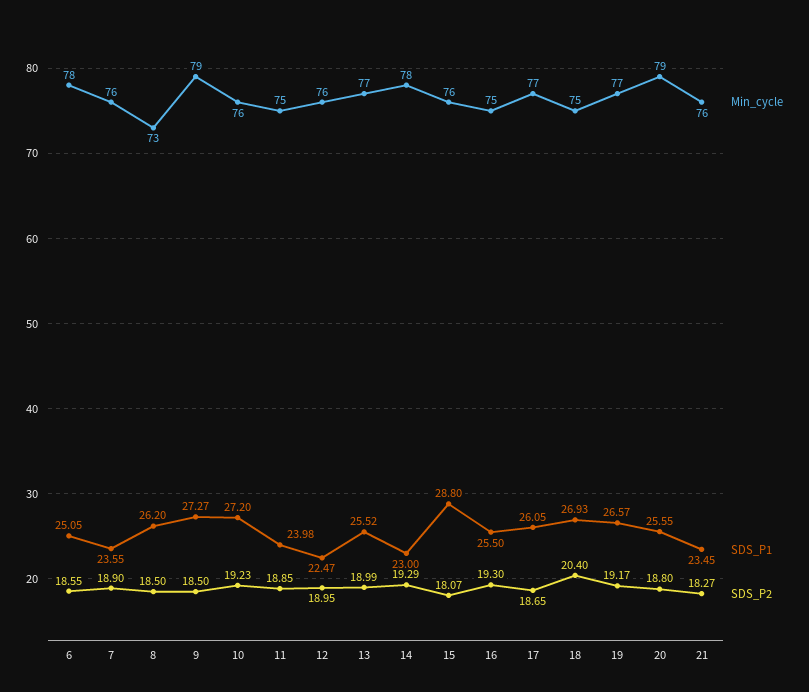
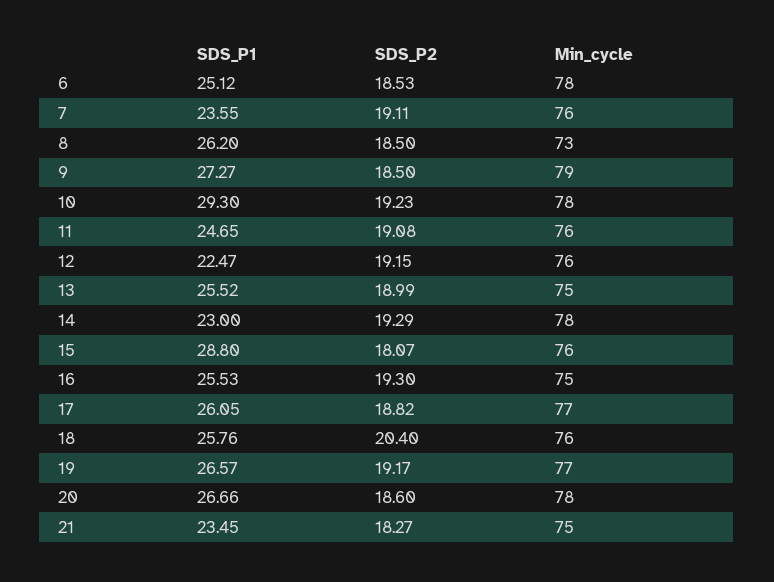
SDS_P1, 6: 25.05 -> 25.12
SDS_P2, 6: 18.55 -> 18.53
SDS_P2, 7: 18.9 -> 19.11
Min_cycle, 10: 76 -> 78
SDS_P1, 10: 27.2 -> 29.3
Min_cycle, 11: 75 -> 76
SDS_P1, 11: 23.98 -> 24.65
SDS_P2, 11: 18.85 -> 19.08
SDS_P2, 12: 18.95 -> 19.15
Min_cycle, 13: 77 -> 75
SDS_P1, 16: 25.5 -> 25.53
SDS_P2, 17: 18.65 -> 18.82
Min_cycle, 18: 75 -> 76
SDS_P1, 18: 26.93 -> 25.76
Min_cycle, 20: 79 -> 78
SDS_P1, 20: 25.55 -> 26.66
SDS_P2, 20: 18.8 -> 18.6
Min_cycle, 21: 76 -> 75

